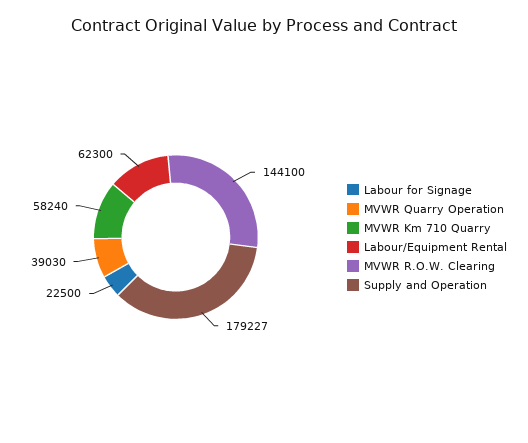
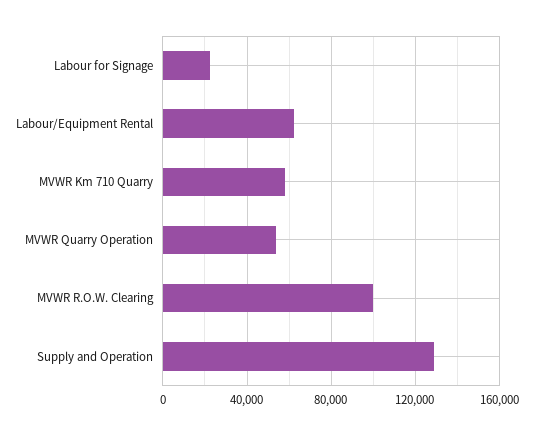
MVWR Quarry Operation: 39030 -> 55000
MVWR R.O.W. Clearing: 144100 -> 100000
Supply and Operation: 179227 -> 130000

